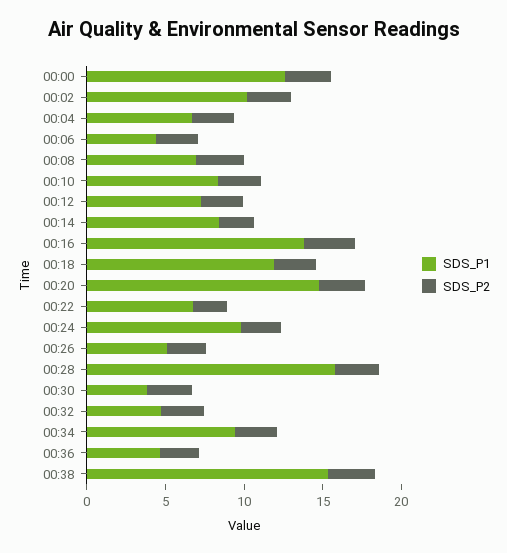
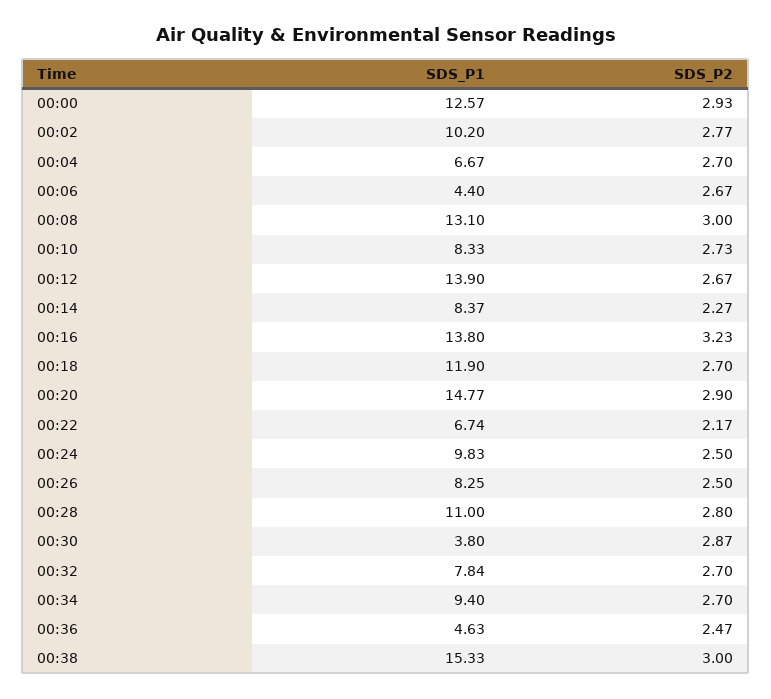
SDS_P1, 00:08: 7 -> 13.1
SDS_P1, 00:12: 7 -> 13.9
SDS_P1, 00:26: 5 -> 8.25
SDS_P1, 00:28: 16 -> 11
SDS_P1, 00:32: 5 -> 7.84

